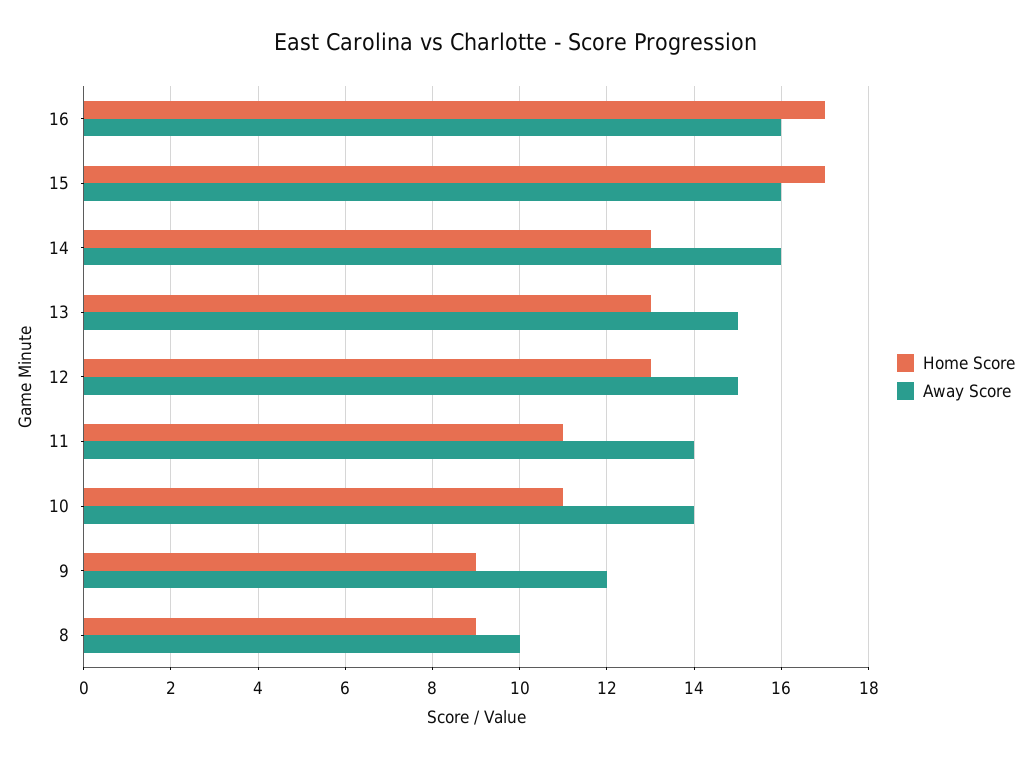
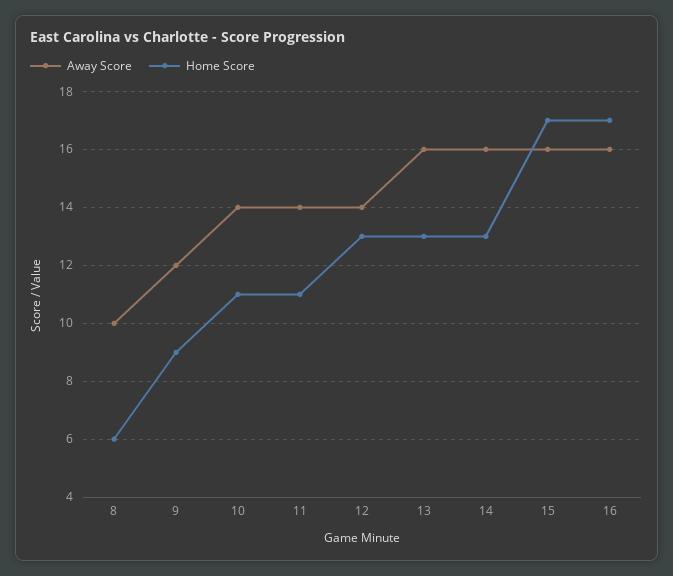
Away Score, 13: 15 -> 16
Away Score, 12: 15 -> 14
Home Score, 8: 9 -> 6

